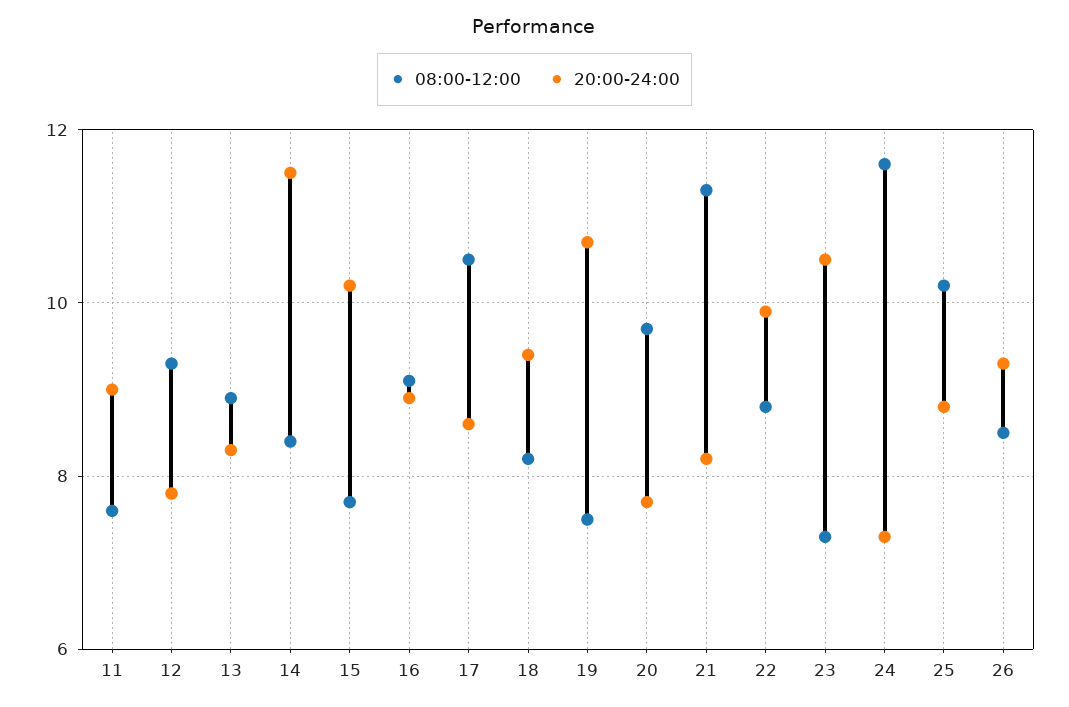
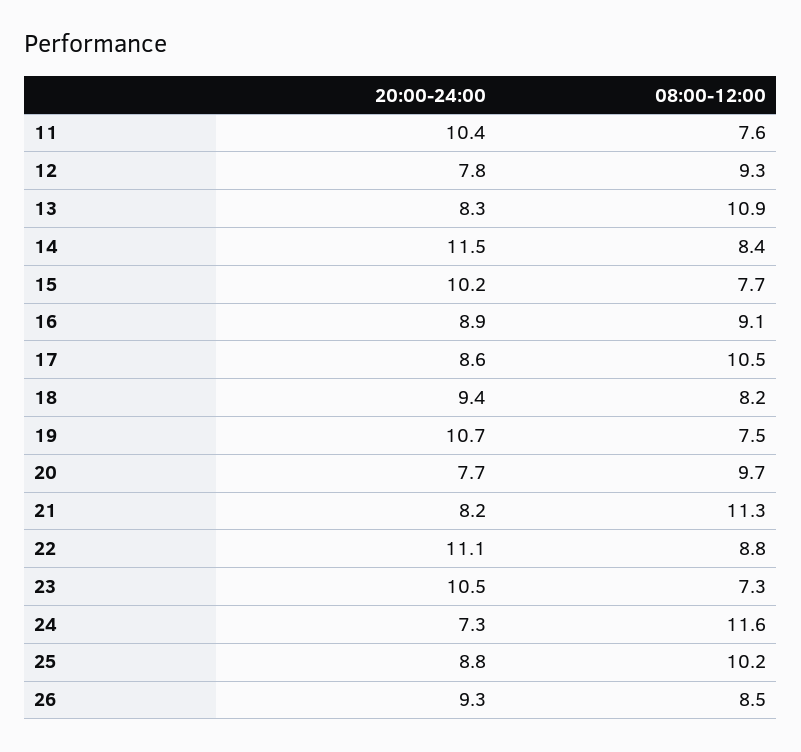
20:00-24:00, 11: 9 -> 10.4
08:00-12:00, 13: 9 -> 10.9
20:00-24:00, 22: 10 -> 11.1

